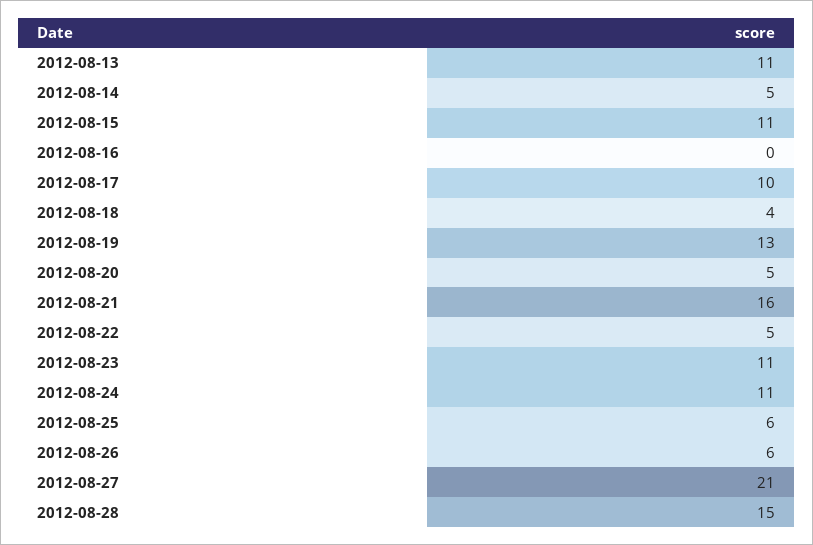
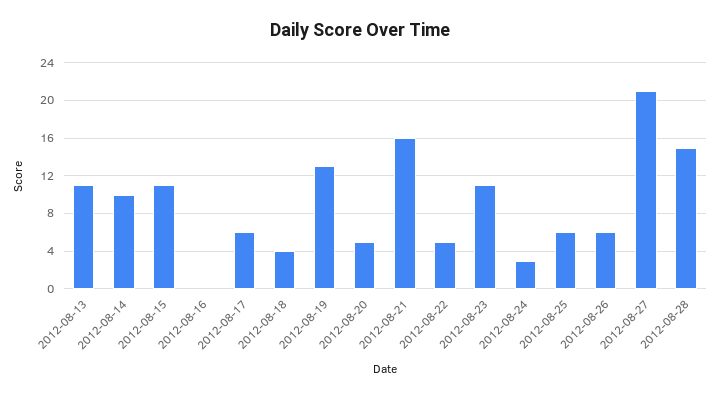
2012-08-14: 5 -> 10
2012-08-17: 10 -> 6
2012-08-24: 11 -> 3

